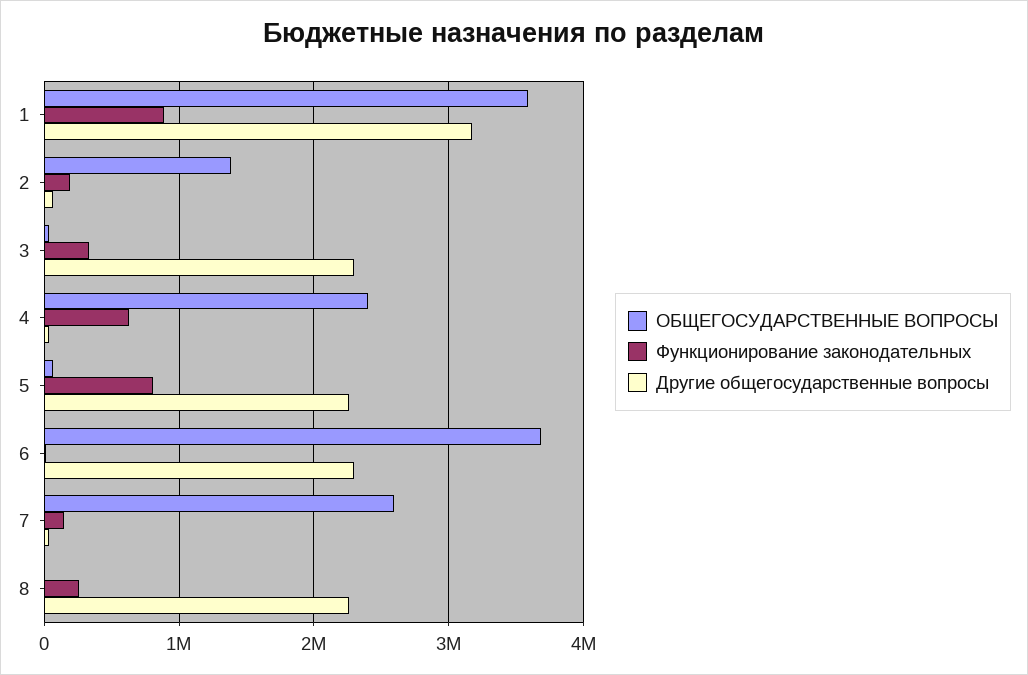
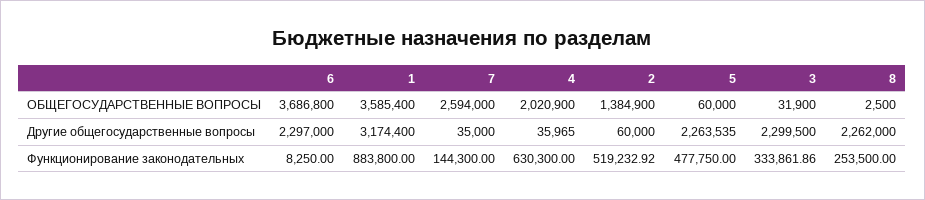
Функционирование законодательных, 2: 200000 -> 519232.92
ОБЩЕГОСУДАРСТВЕННЫЕ ВОПРОСЫ, 4: 2400000 -> 2020900
Функционирование законодательных, 5: 800000 -> 477750

